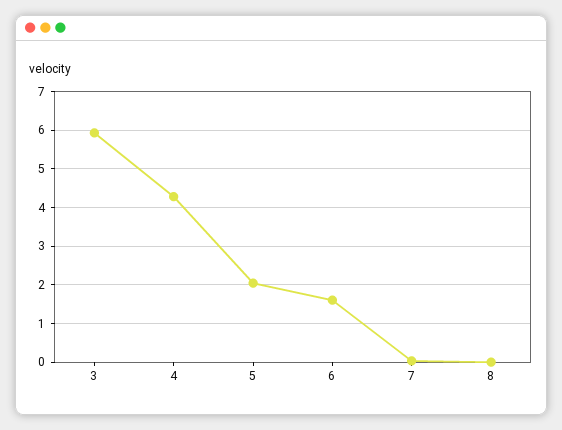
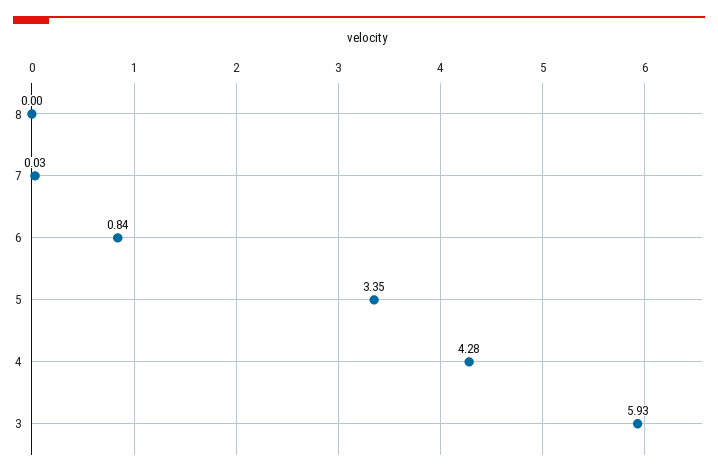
5: 2 -> 3.35
6: 1.6 -> 0.84

